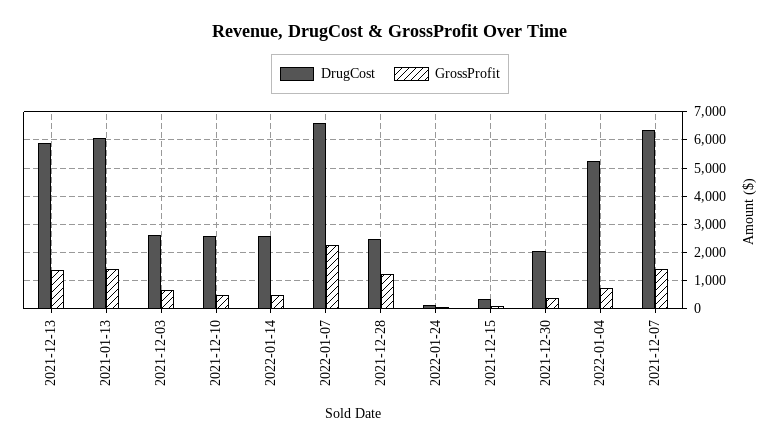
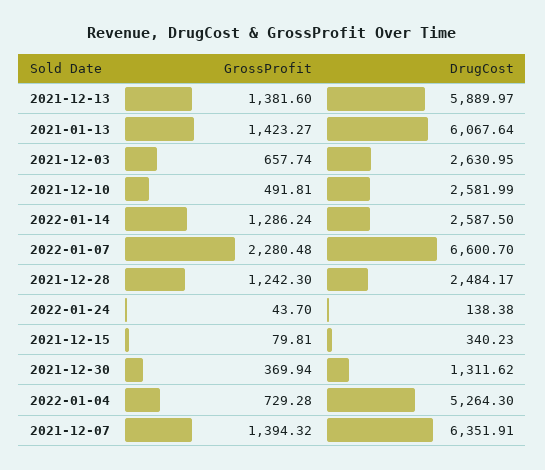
GrossProfit, 2022-01-14: 500 -> 1286.24
DrugCost, 2021-12-30: 2000 -> 1311.62

